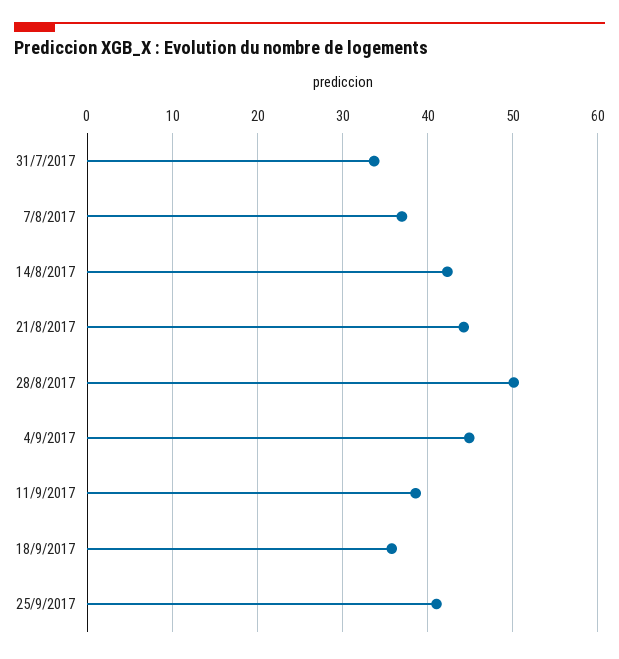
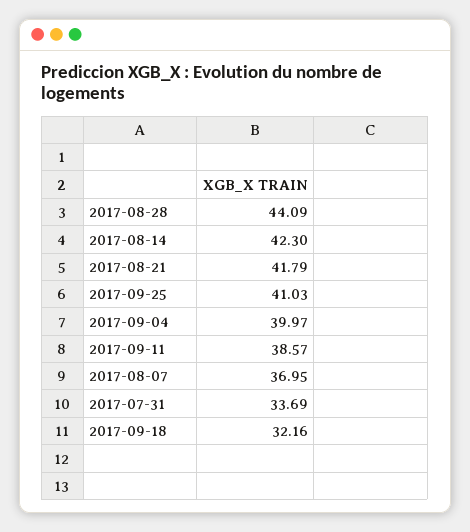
21/8/2017: 44 -> 41.79
28/8/2017: 50 -> 44.09
4/9/2017: 45 -> 39.97
18/9/2017: 36 -> 32.16

